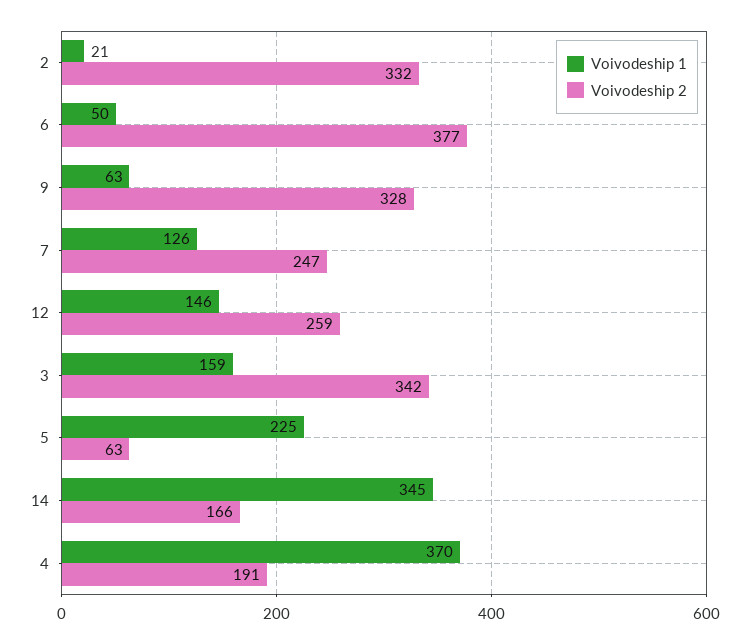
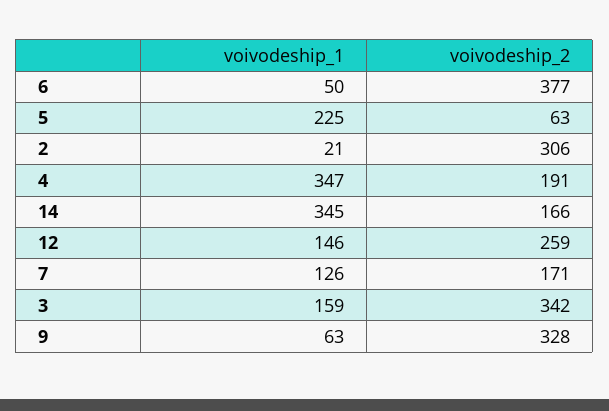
Voivodeship 2, 2: 332 -> 306
Voivodeship 2, 7: 247 -> 171
Voivodeship 1, 4: 370 -> 347

